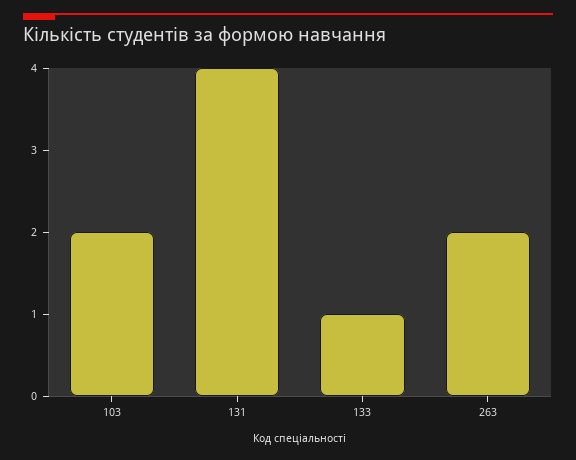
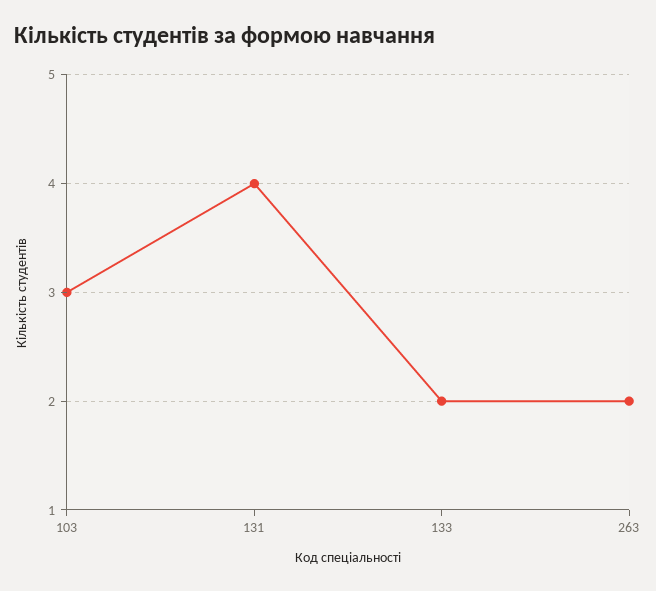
103: 2 -> 3
133: 1 -> 2

